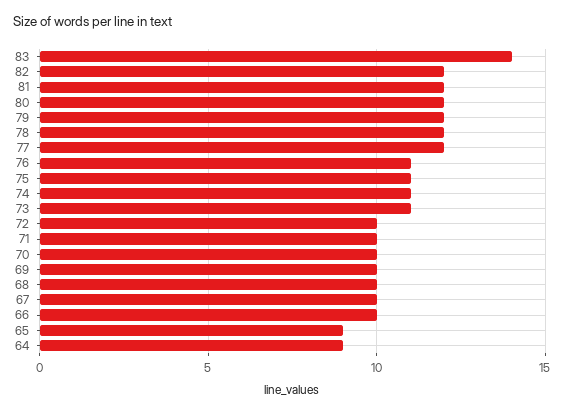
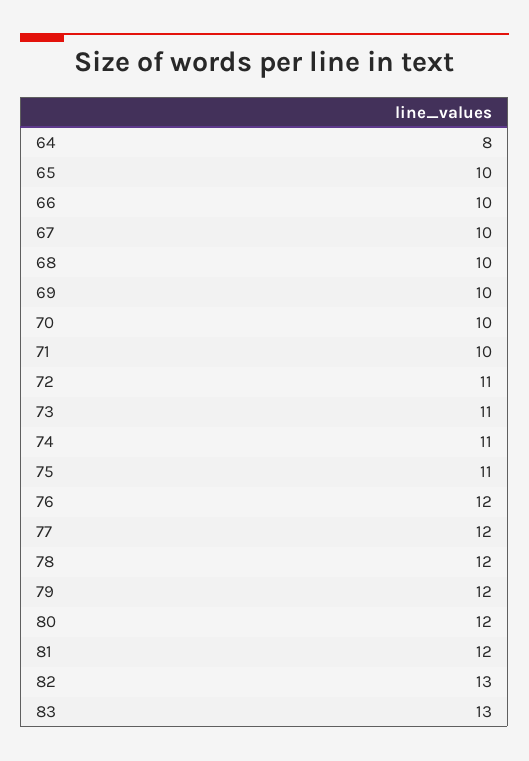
83: 14 -> 13
82: 12 -> 13
76: 11 -> 12
72: 10 -> 11
65: 9 -> 10
64: 9 -> 8

